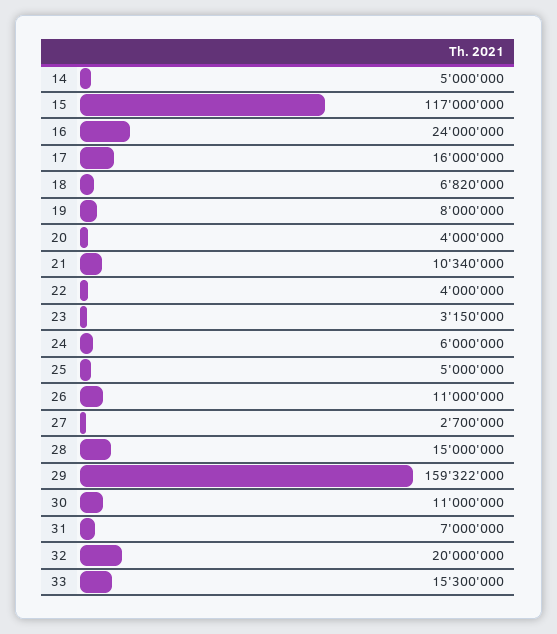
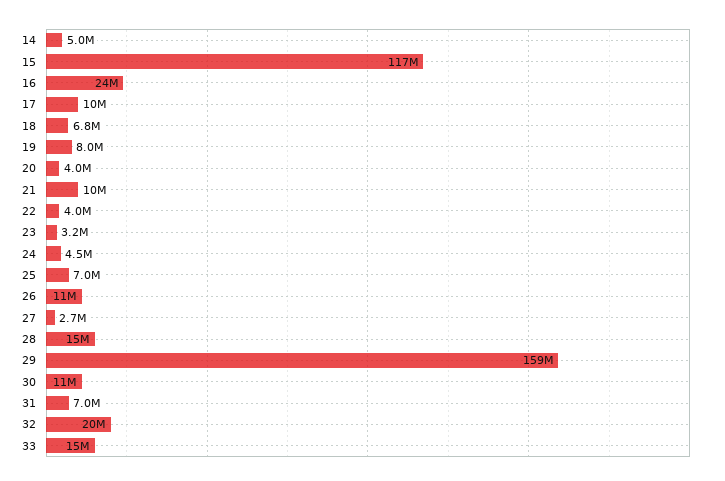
17: 16000000 -> 10000000
24: 6000000 -> 4500000
25: 5000000 -> 7000000

